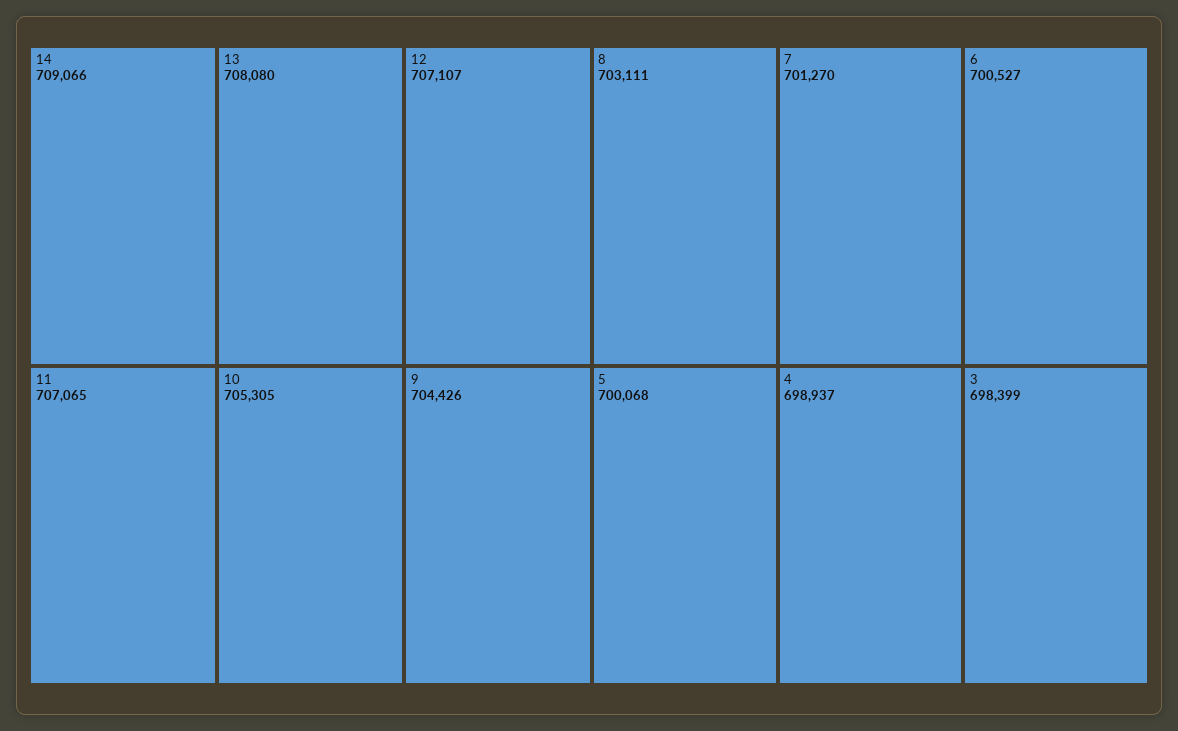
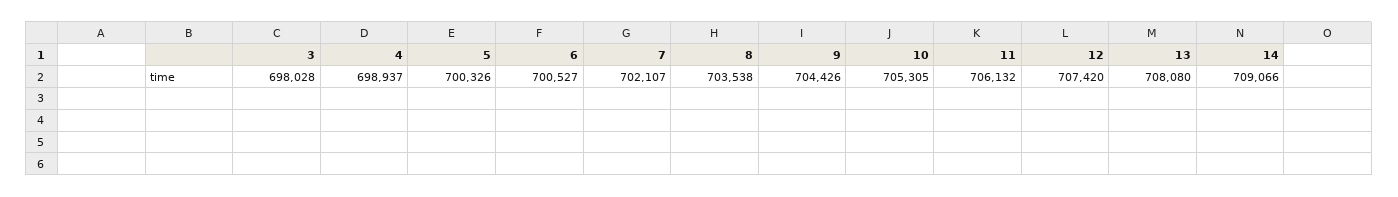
12: 707107 -> 707420
11: 707065 -> 706132
8: 703111 -> 703538
7: 701270 -> 702107
5: 700068 -> 700326
3: 698399 -> 698028

